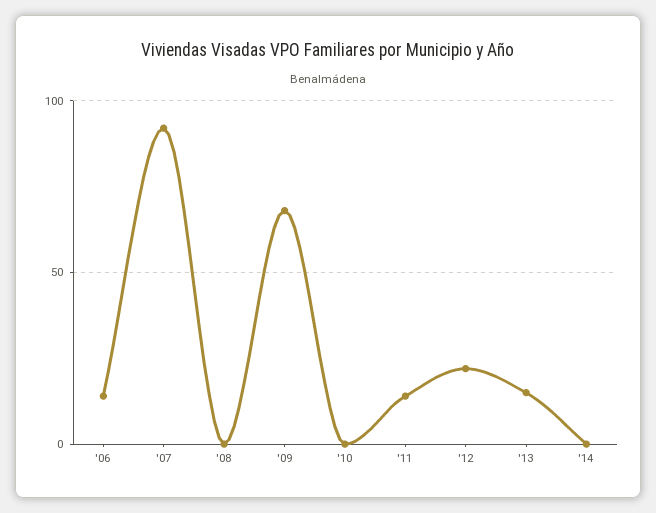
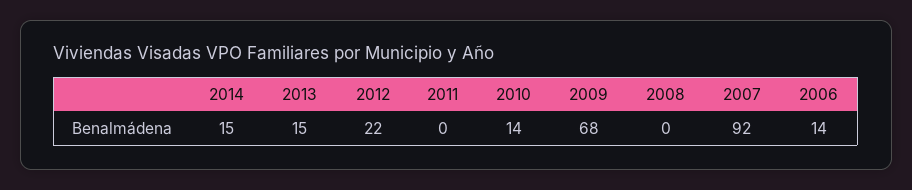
'10: 0 -> 14
'11: 15 -> 0
'14: 0 -> 15

